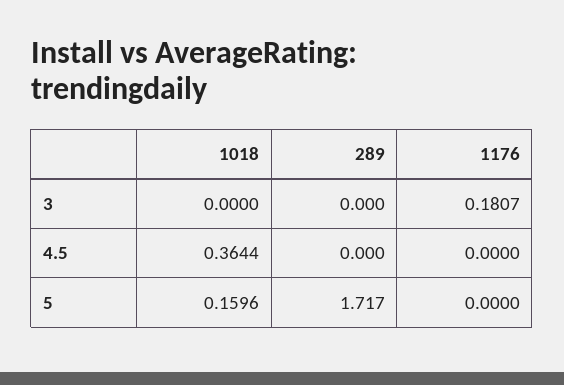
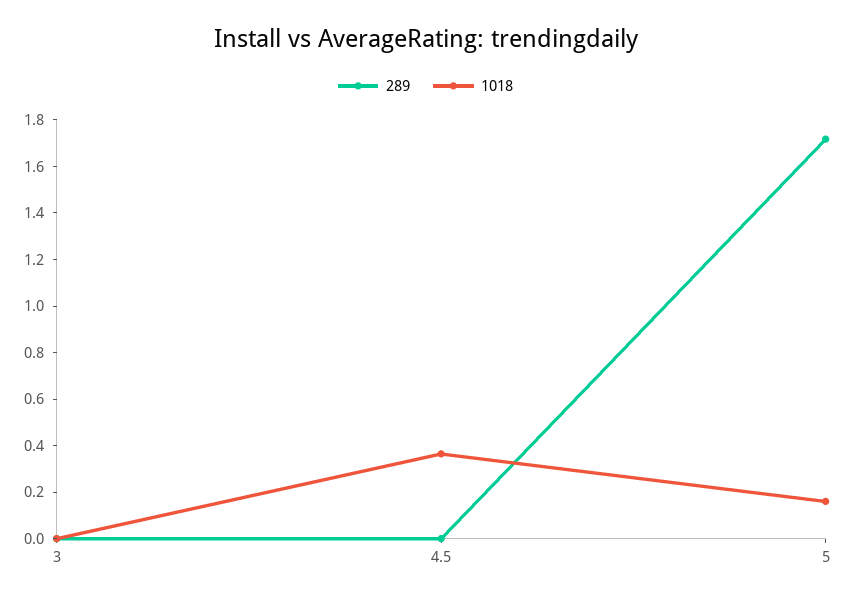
1176, 3: 0.1807 -> none
1176, 4.5: 0 -> none
1176, 5: 0 -> none

